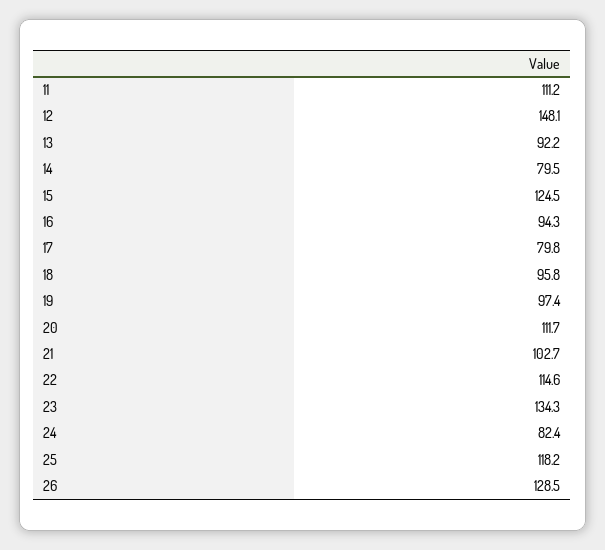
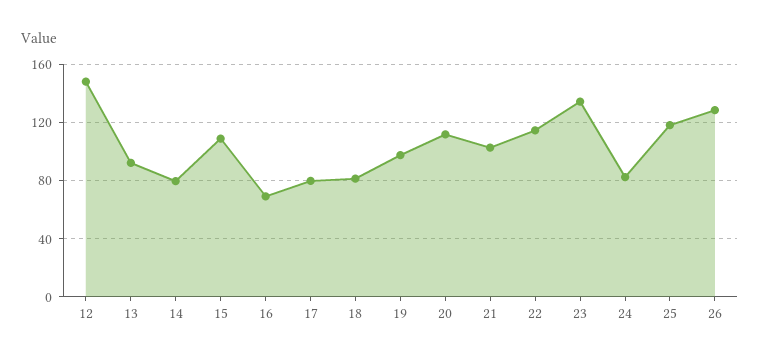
11: 111.2 -> none
15: 124.5 -> 110
16: 94.3 -> 70
18: 95.8 -> 80

